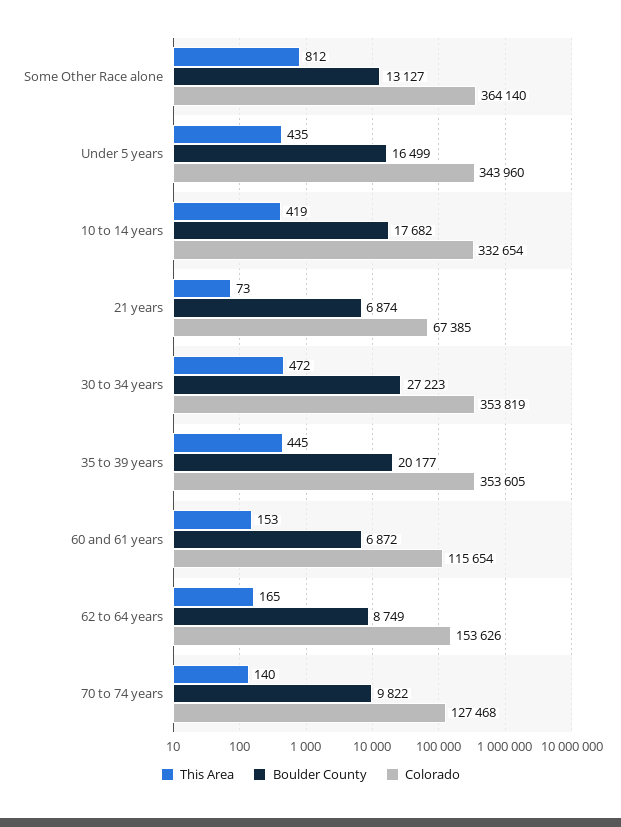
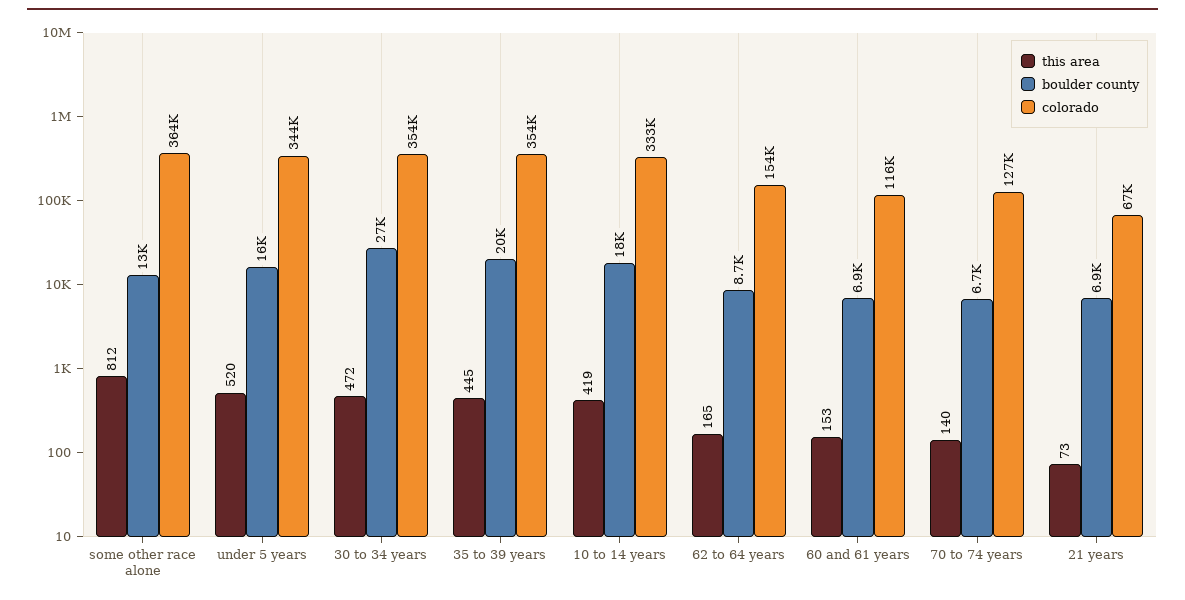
This Area, Under 5 years: 435 -> 520
Boulder County, 70 to 74 years: 9822 -> 6700

